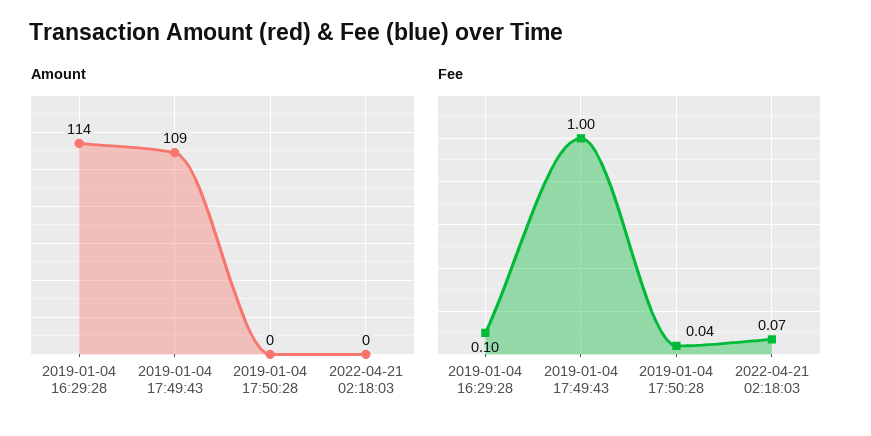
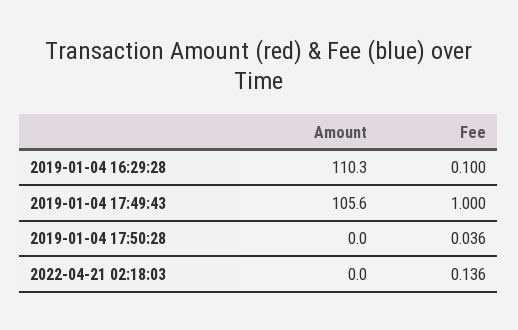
Amount, 2019-01-04 16:29:28: 114 -> 110.3
Amount, 2019-01-04 17:49:43: 109 -> 105.6
Fee, 2022-04-21 02:18:03: 0.07 -> 0.136

